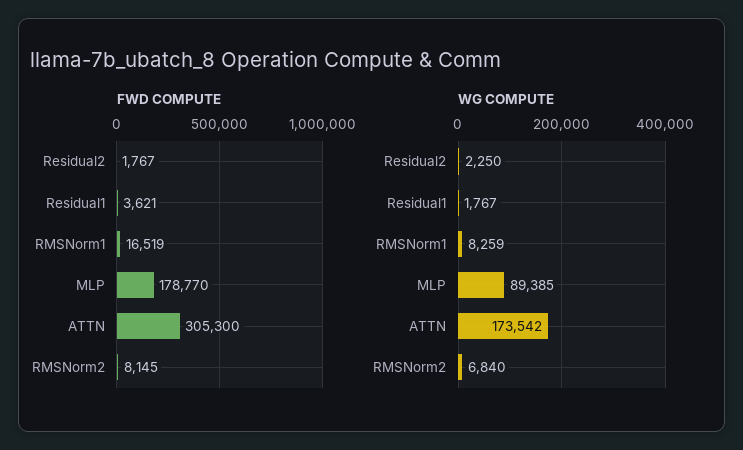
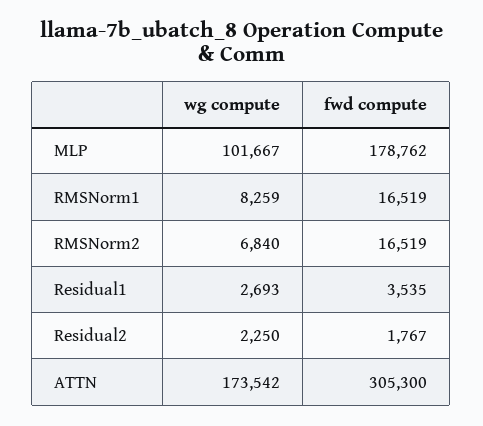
FWD COMPUTE, Residual1: 3621 -> 3535
FWD COMPUTE, MLP: 178770 -> 178762
FWD COMPUTE, RMSNorm2: 8145 -> 16519
WG COMPUTE, Residual1: 1767 -> 2693
WG COMPUTE, MLP: 89385 -> 101667

